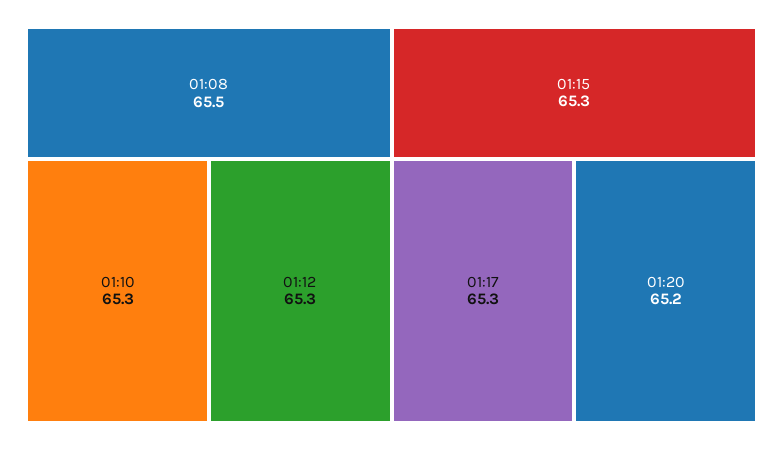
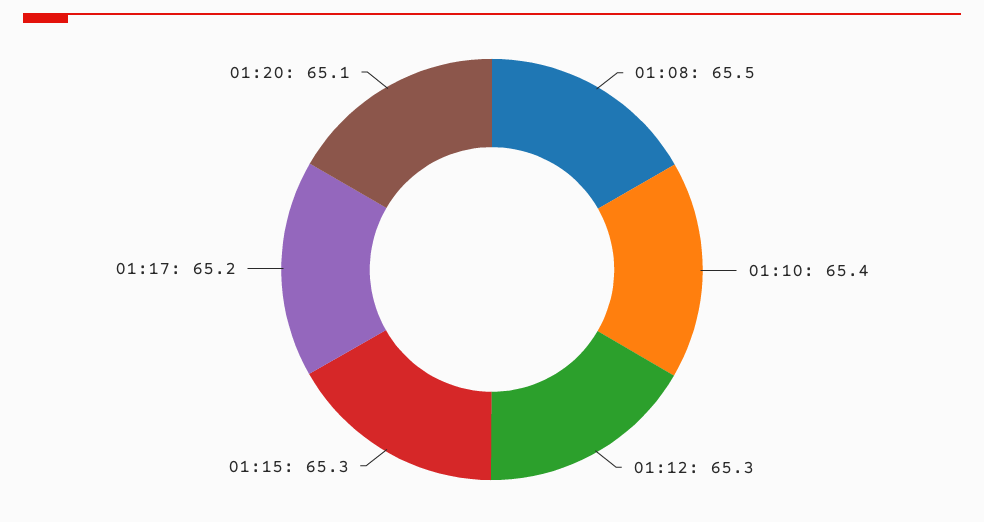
01:10: 65.3 -> 65.4
01:17: 65.3 -> 65.2
01:20: 65.2 -> 65.1

